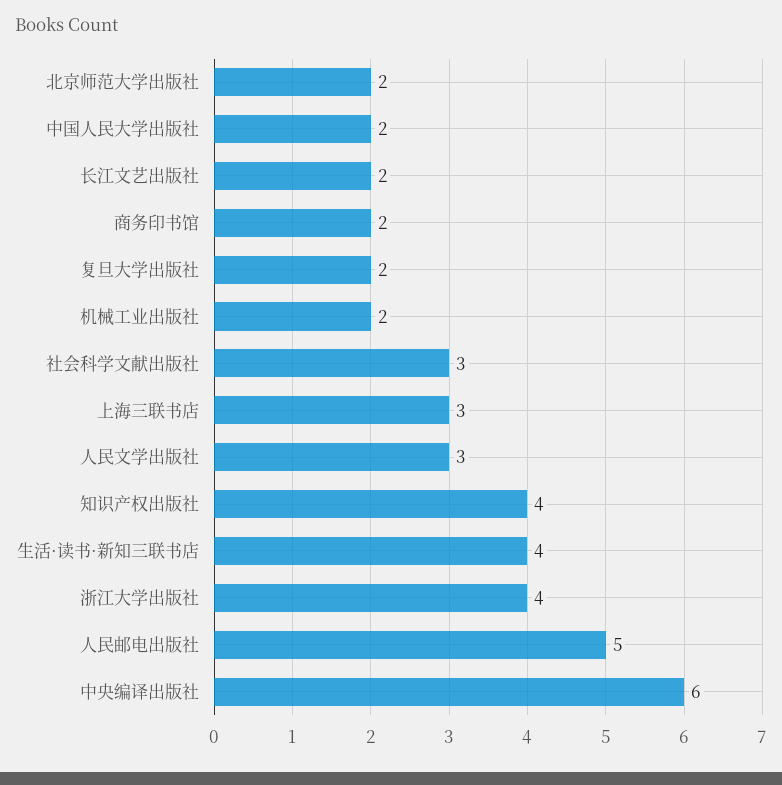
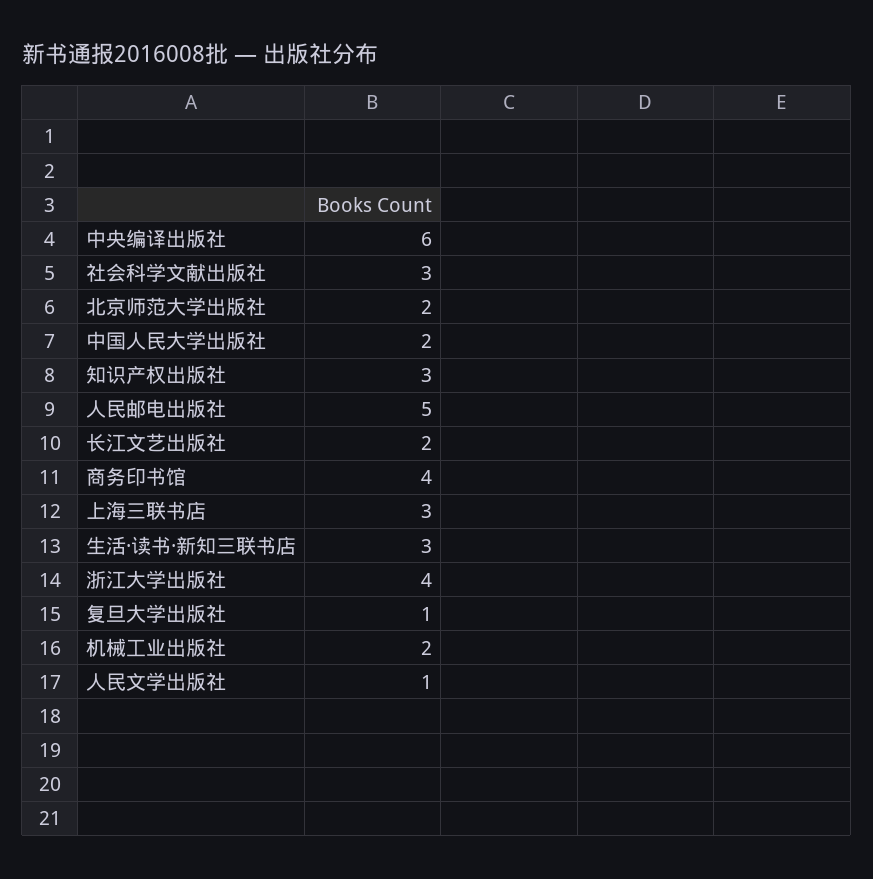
商务印书馆: 2 -> 4
复旦大学出版社: 2 -> 1
人民文学出版社: 3 -> 1
知识产权出版社: 4 -> 3
生活·读书·新知三联书店: 4 -> 3

